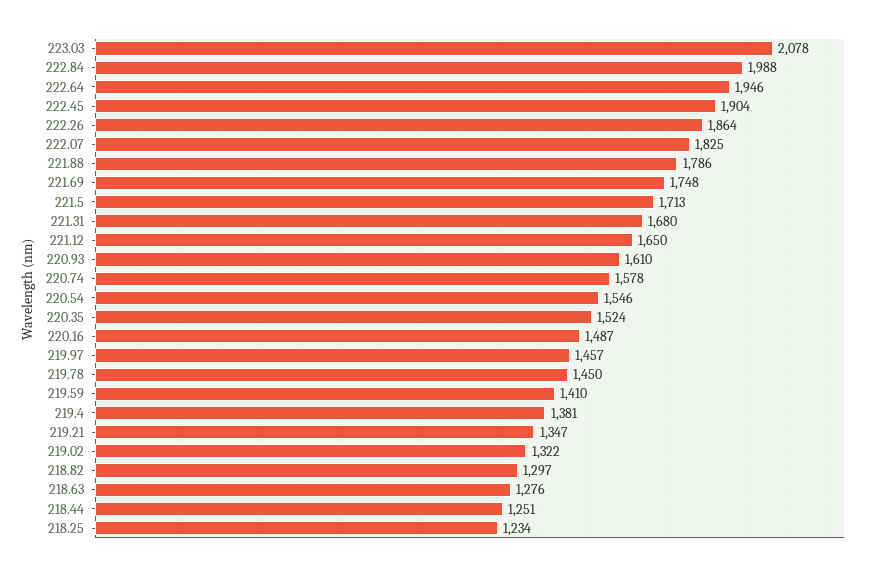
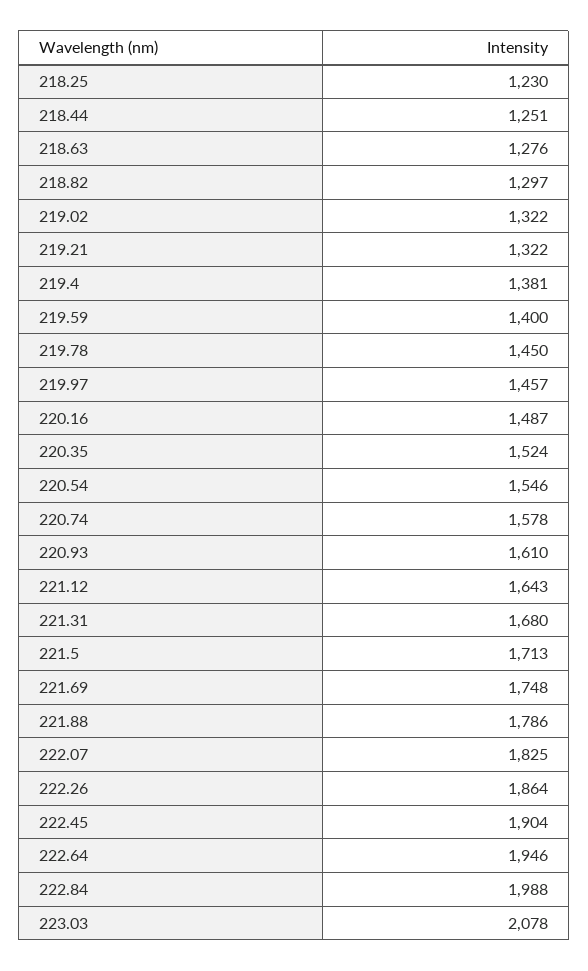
221.12: 1650 -> 1643
219.59: 1410 -> 1400
219.21: 1347 -> 1322
218.25: 1234 -> 1230

